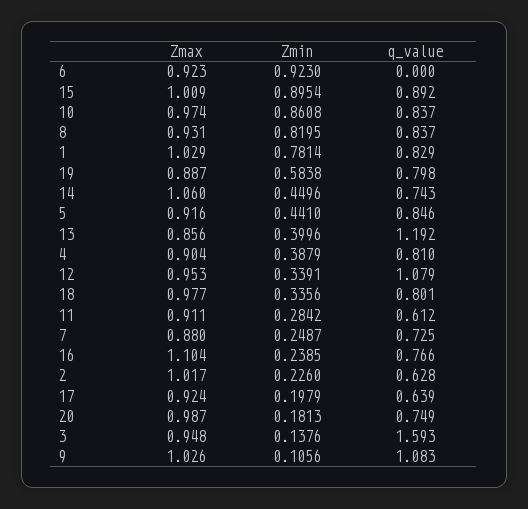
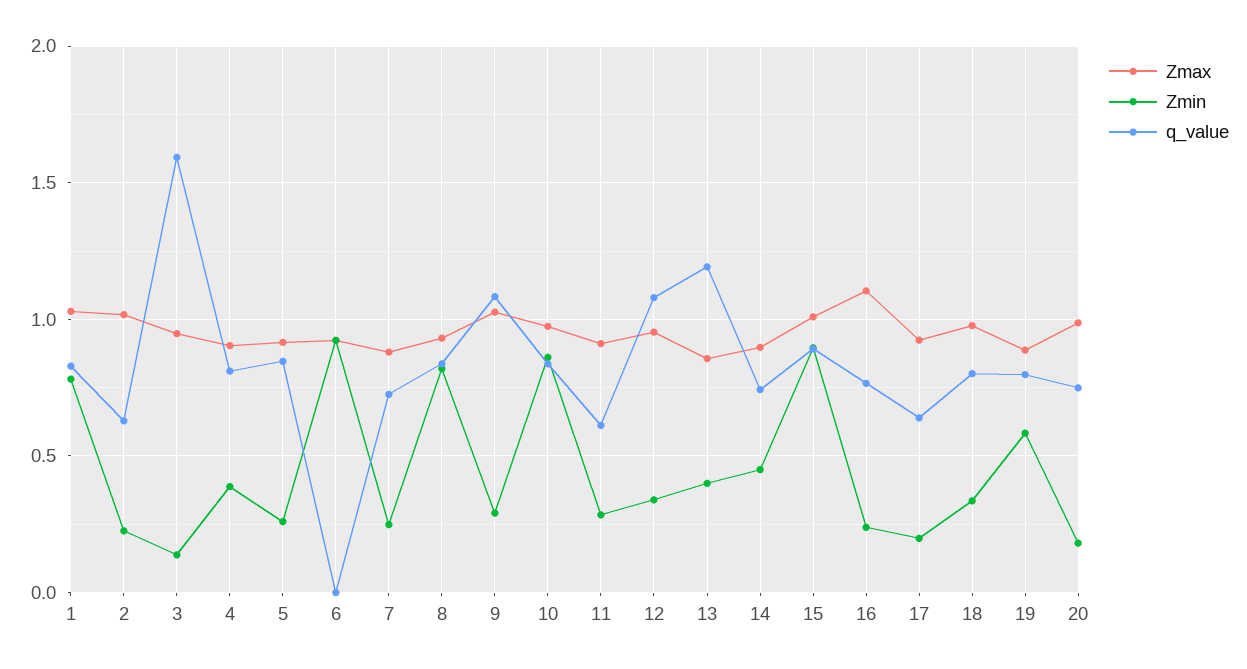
Zmax, 14: 1.06 -> 0.9
Zmin, 5: 0.441 -> 0.25
Zmin, 9: 0.1056 -> 0.3

